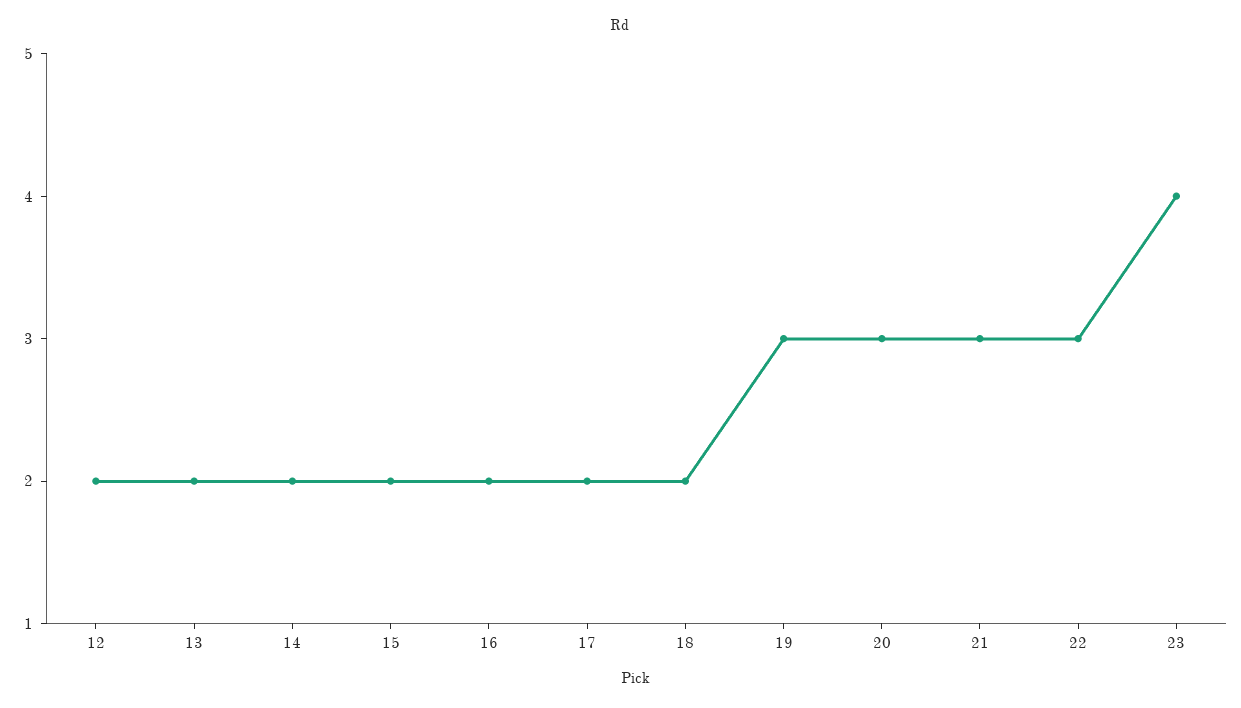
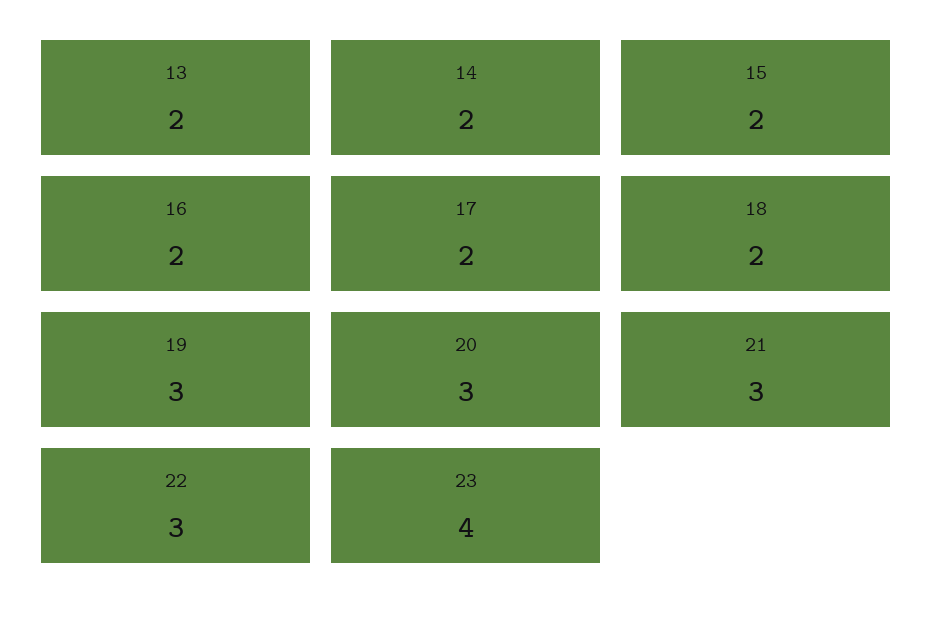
12: 2 -> none

